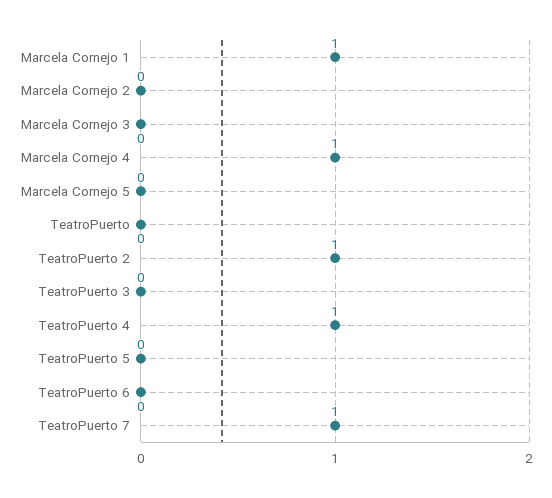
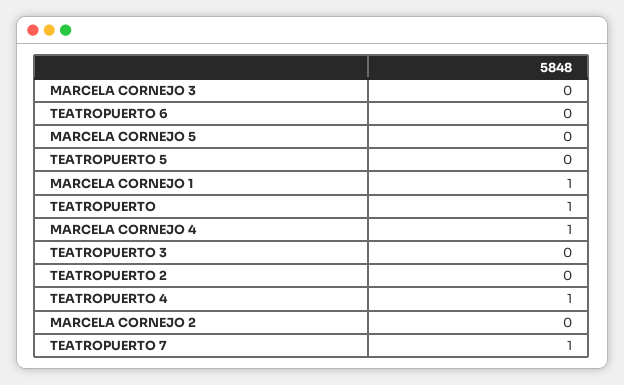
TeatroPuerto: 0 -> 1
TeatroPuerto 2: 1 -> 0

